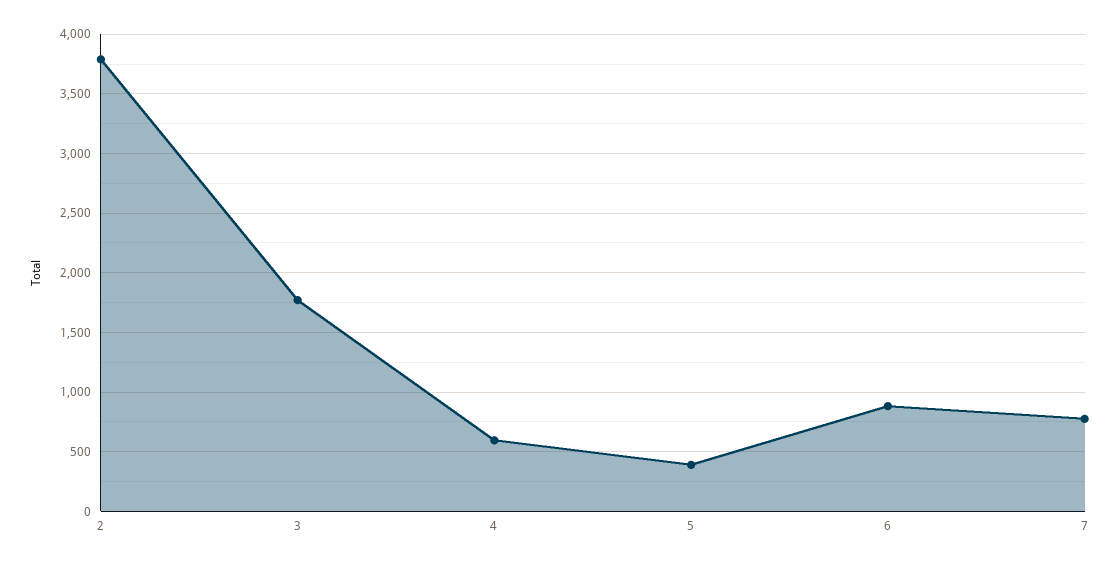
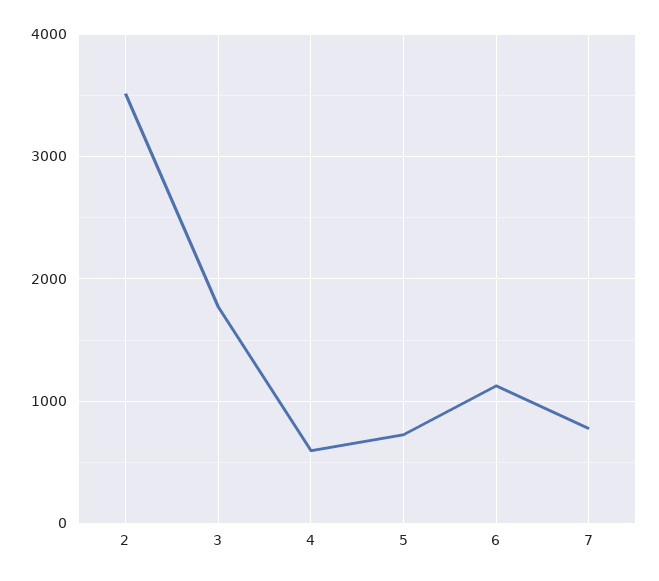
2: 3800 -> 3500
5: 400 -> 700
6: 900 -> 1100

